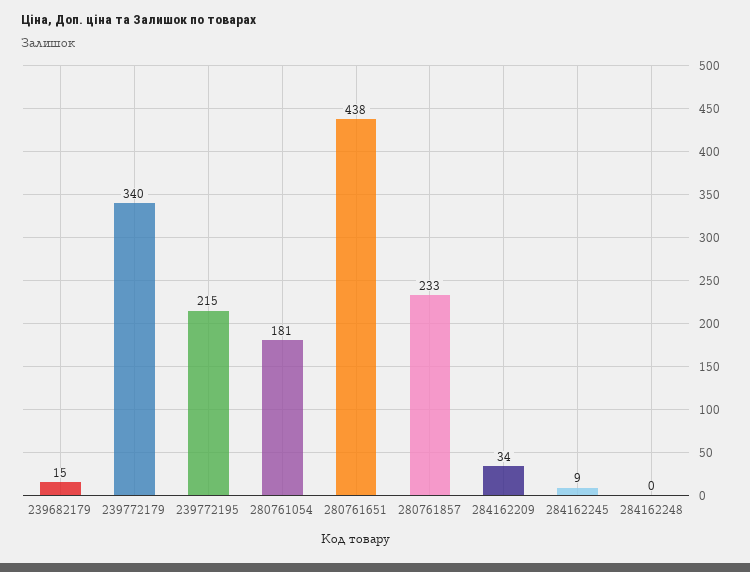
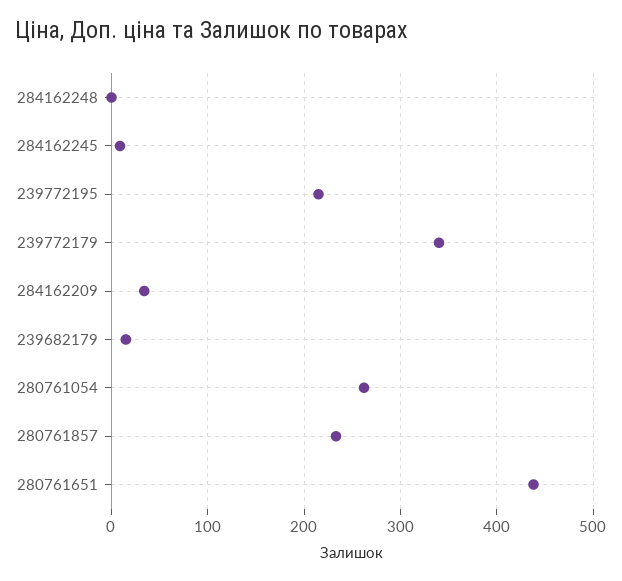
280761054: 181 -> 260

